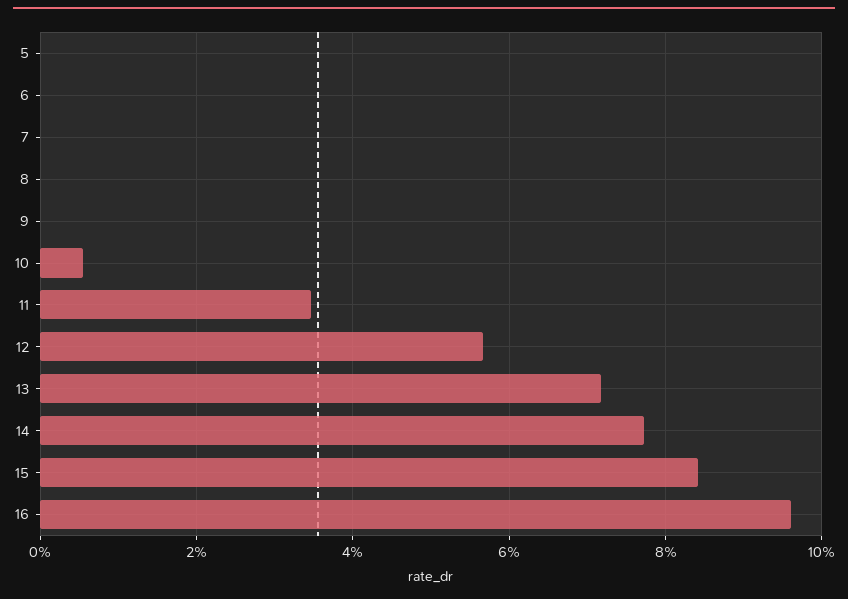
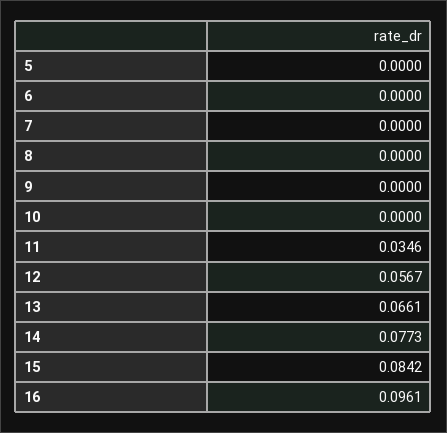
10: 0.006 -> 0
13: 0.072 -> 0.0661

